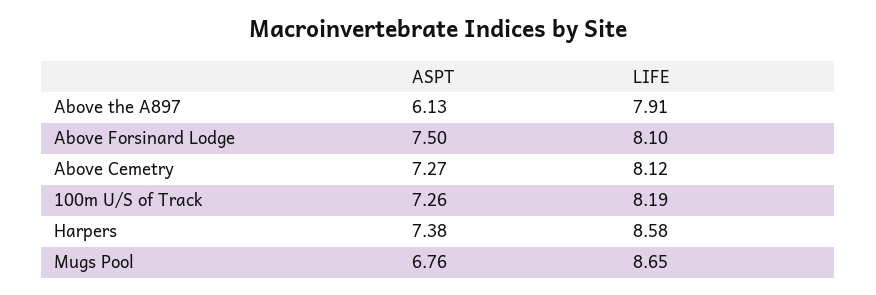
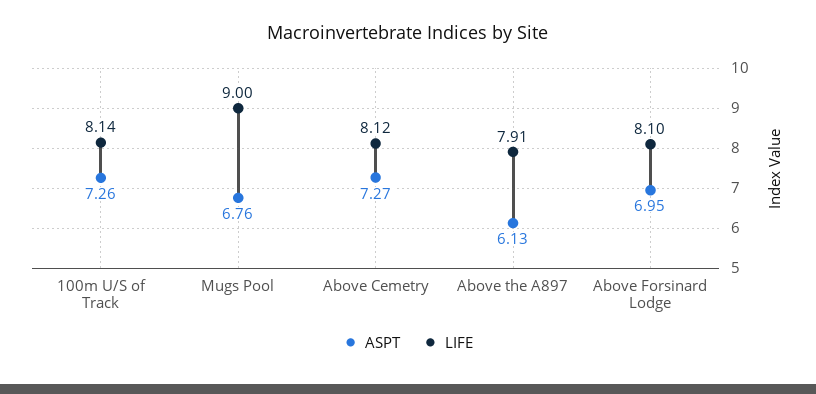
ASPT, Above Forsinard Lodge: 7.5 -> 6.95
LIFE, 100m U/S of Track: 8.19 -> 8.14
ASPT, Harpers: 7.38 -> none
LIFE, Harpers: 8.58 -> none
LIFE, Mugs Pool: 8.65 -> 9

